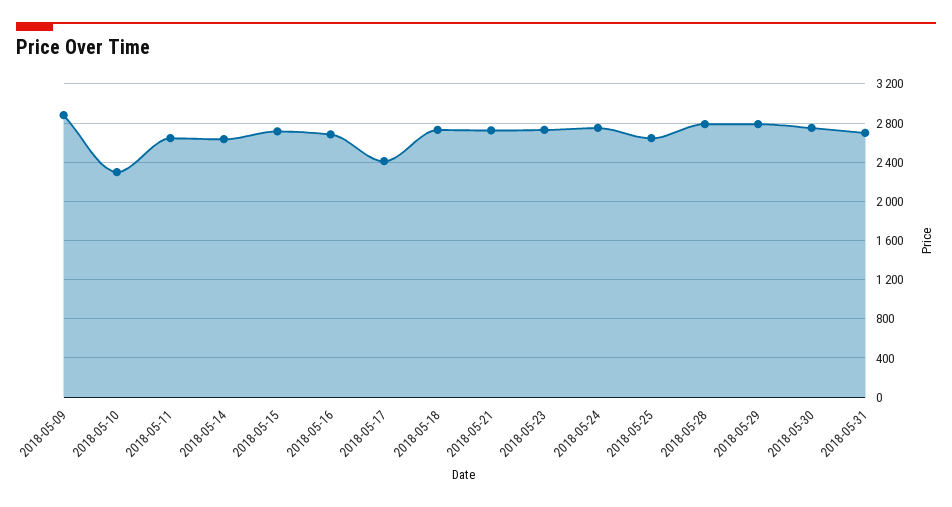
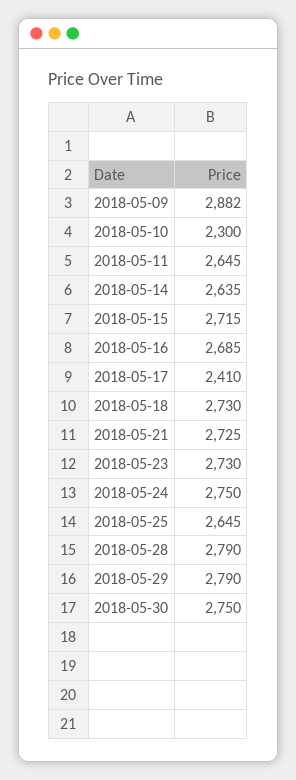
2018-05-31: 2700 -> none

